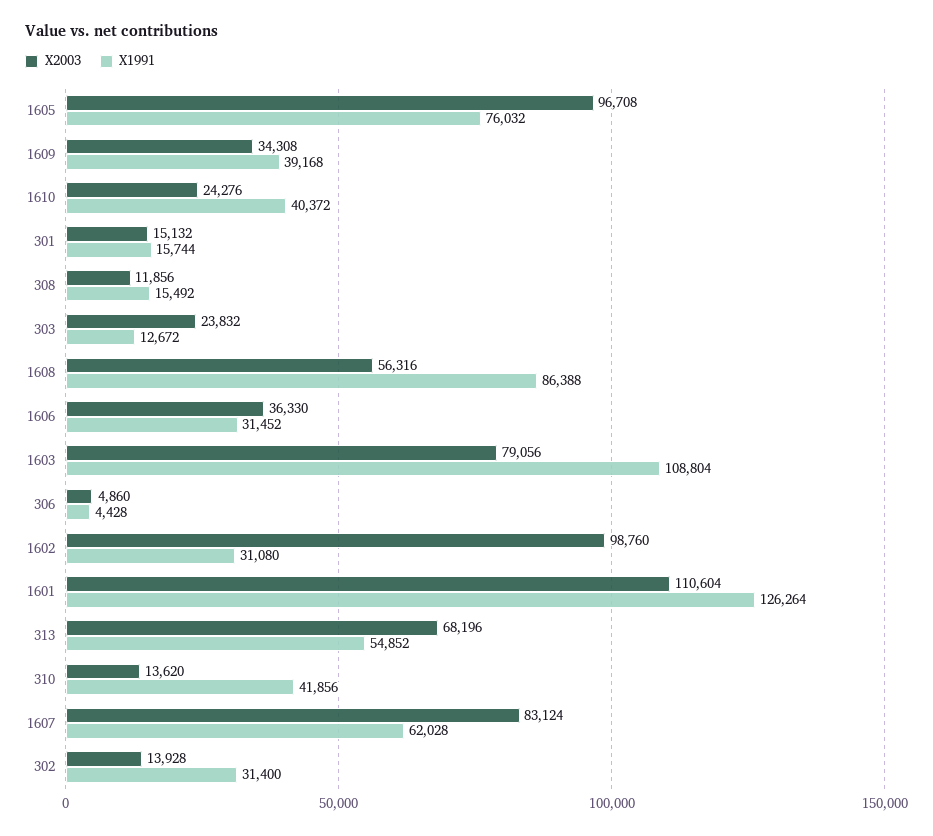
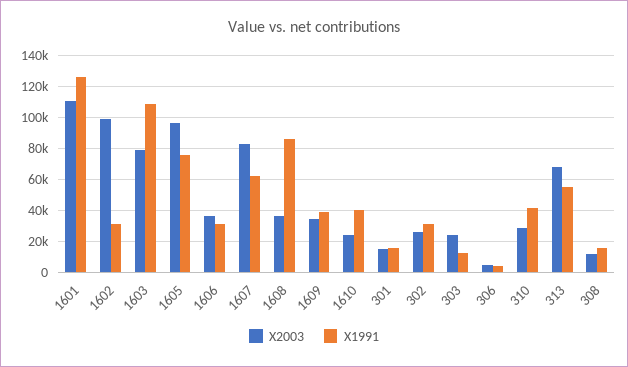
X2003, 1608: 56316 -> 35000
X2003, 310: 13620 -> 30000
X2003, 302: 13928 -> 25000

